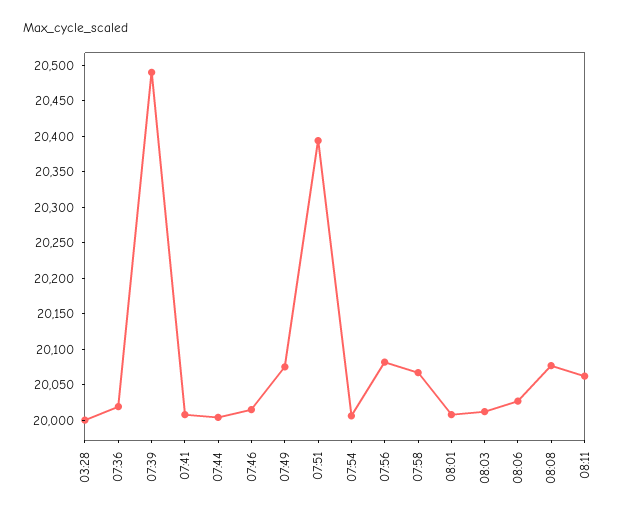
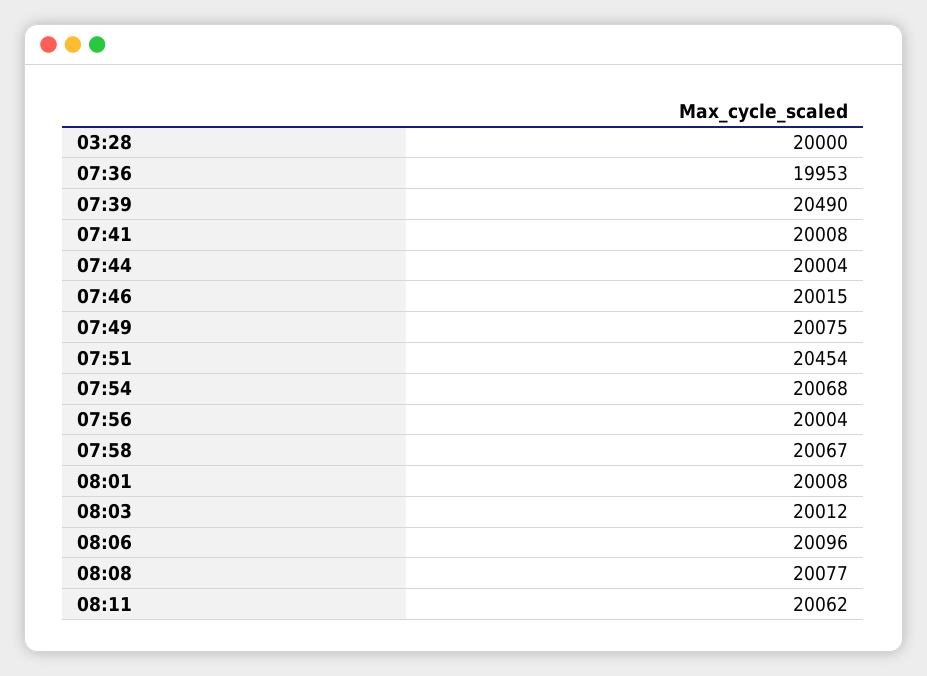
07:36: 20025 -> 19953
07:51: 20400 -> 20454
07:54: 20000 -> 20068
07:56: 20075 -> 20004
08:06: 20025 -> 20096

